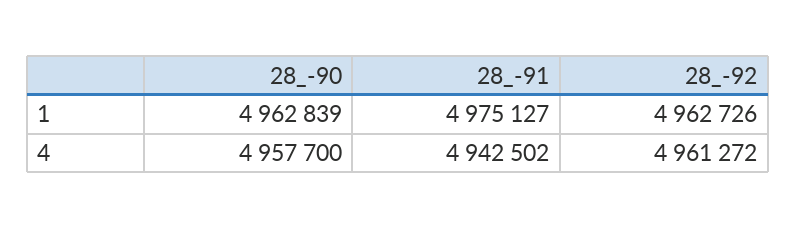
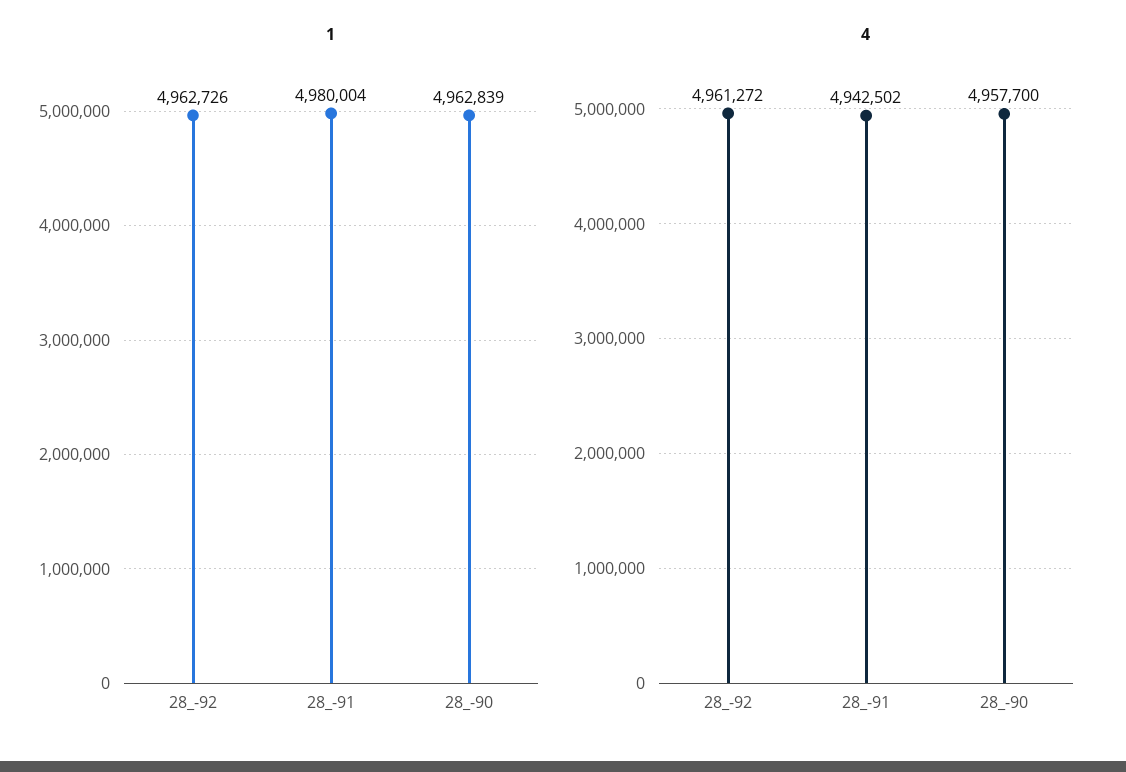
1, 28_-91: 4975127 -> 4980004

